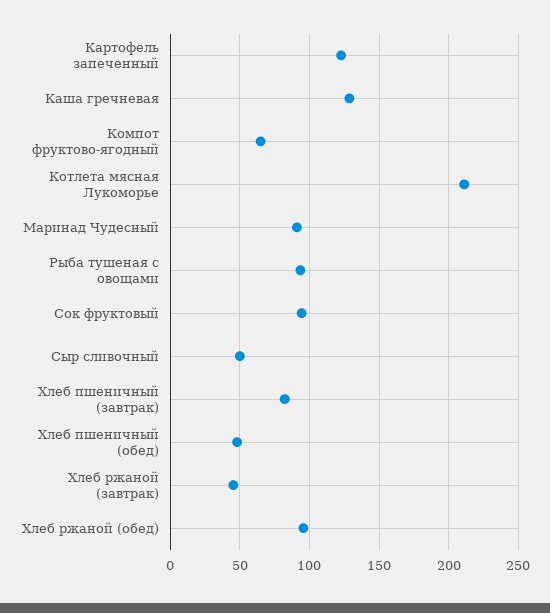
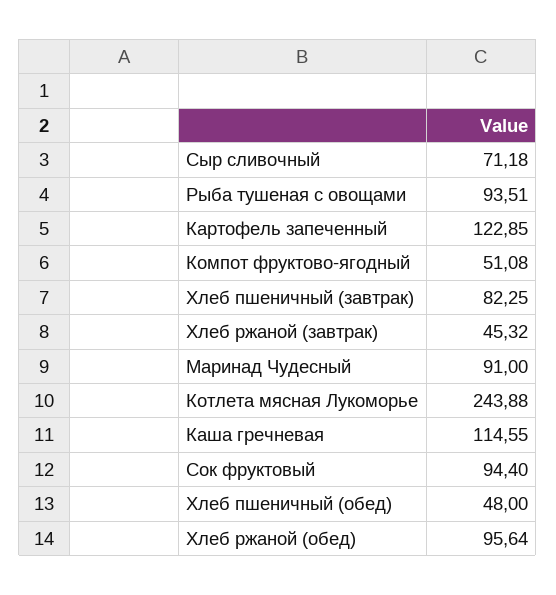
Каша гречневая: 130 -> 114.55
Компот фруктово-ягодный: 65 -> 51.08
Котлета мясная Лукоморье: 210 -> 243.88
Сыр сливочный: 50 -> 71.18

